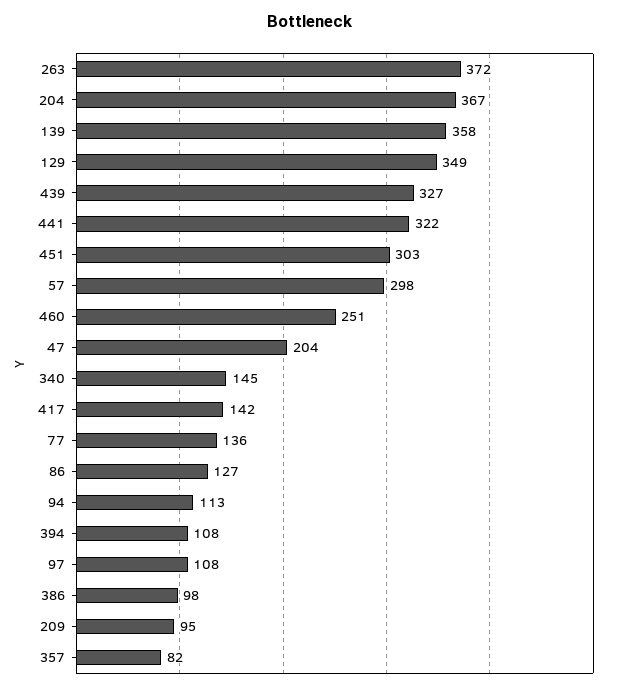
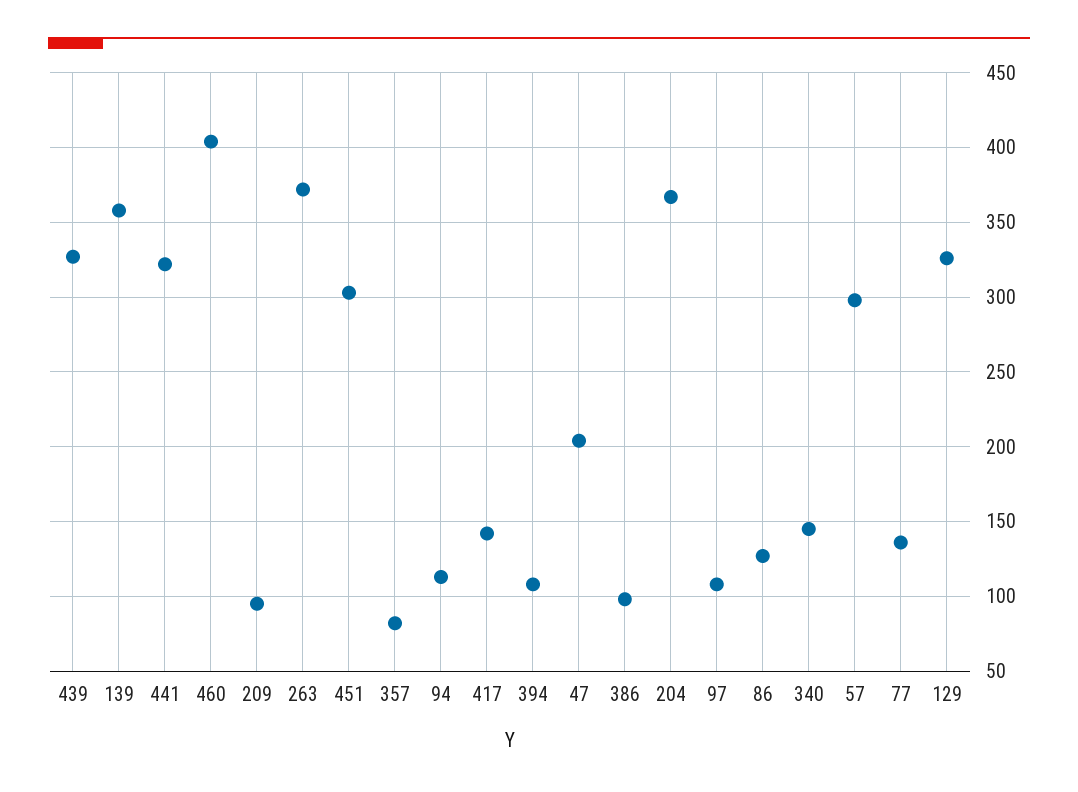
129: 349 -> 325
460: 251 -> 405

